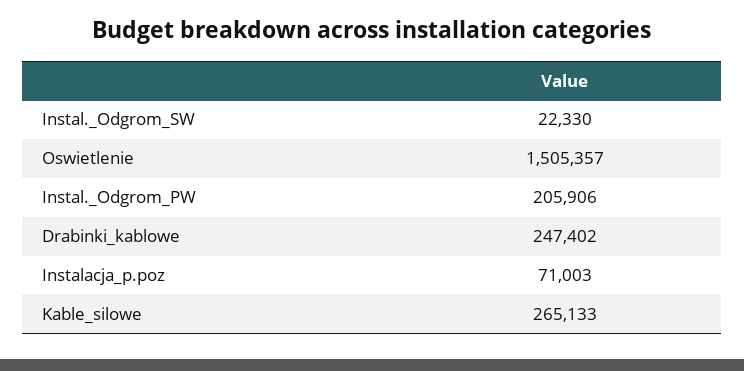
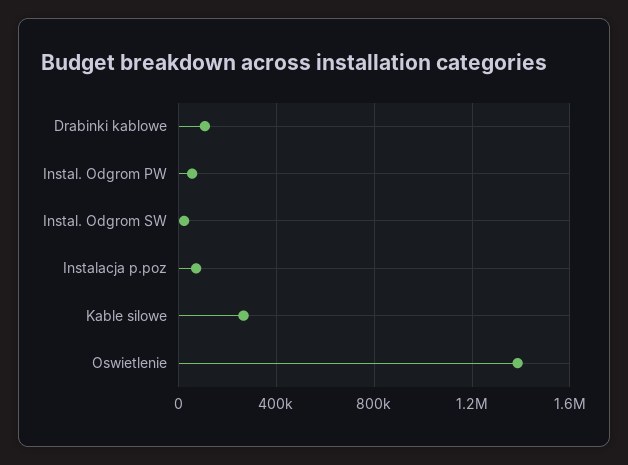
Oswietlenie: 1505357 -> 1400000
Instal._Odgrom_PW: 205906 -> 50000
Drabinki_kablowe: 247402 -> 100000

